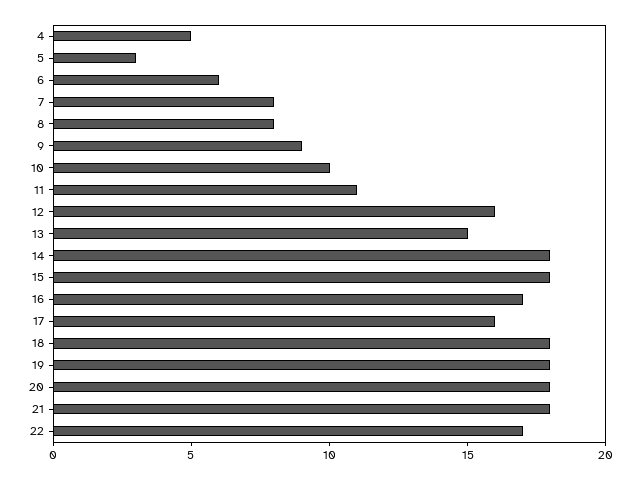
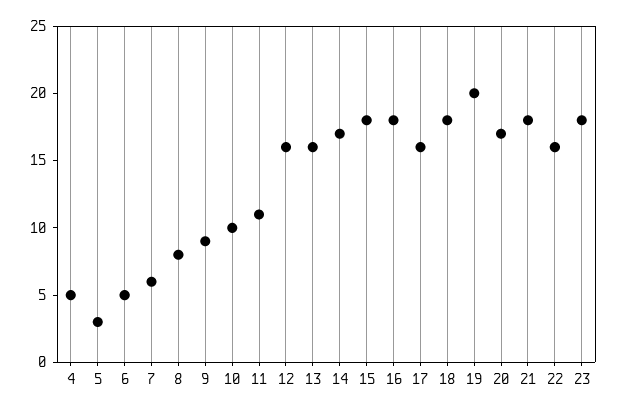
6: 6 -> 5
7: 8 -> 6
13: 15 -> 16
14: 18 -> 17
16: 17 -> 18
19: 18 -> 20
20: 18 -> 17
22: 17 -> 16
23: none -> 18

